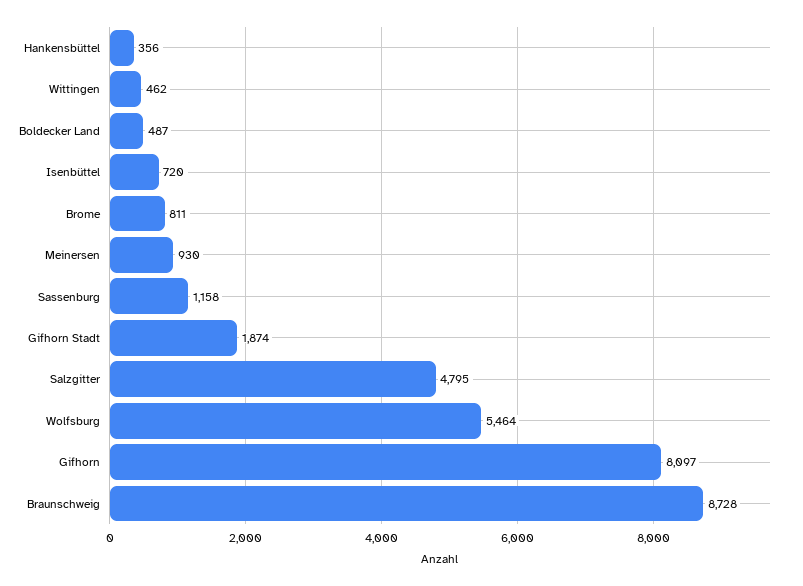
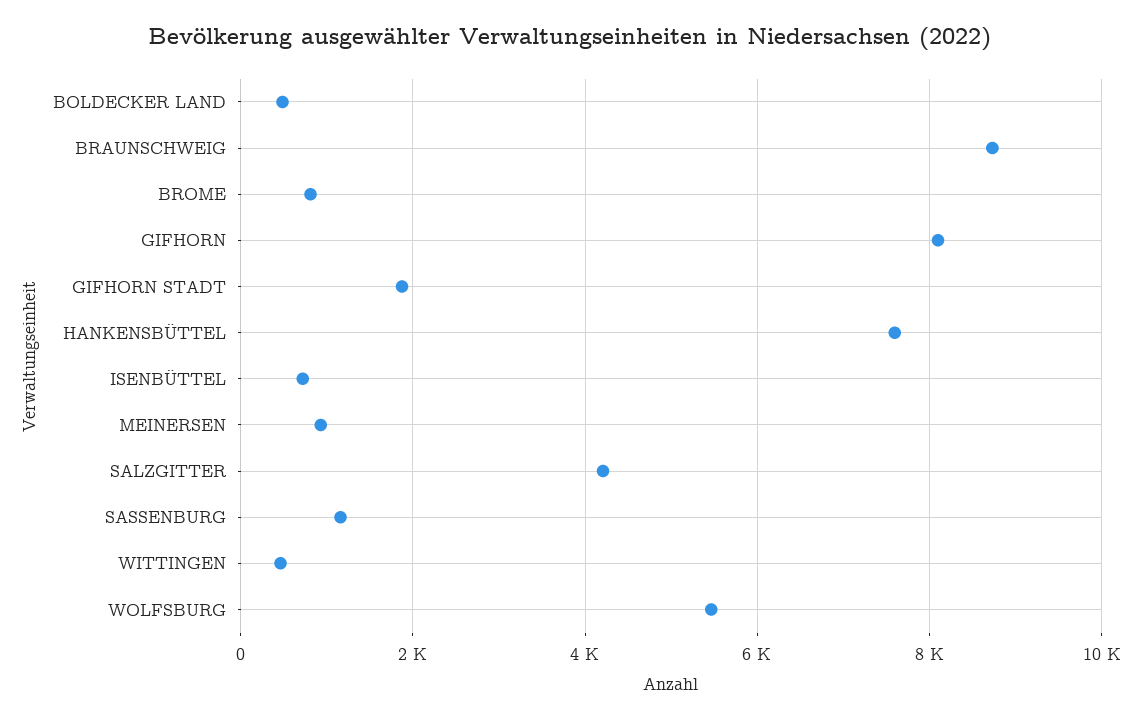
Hankensbüttel: 356 -> 7600
Salzgitter: 4795 -> 4200

